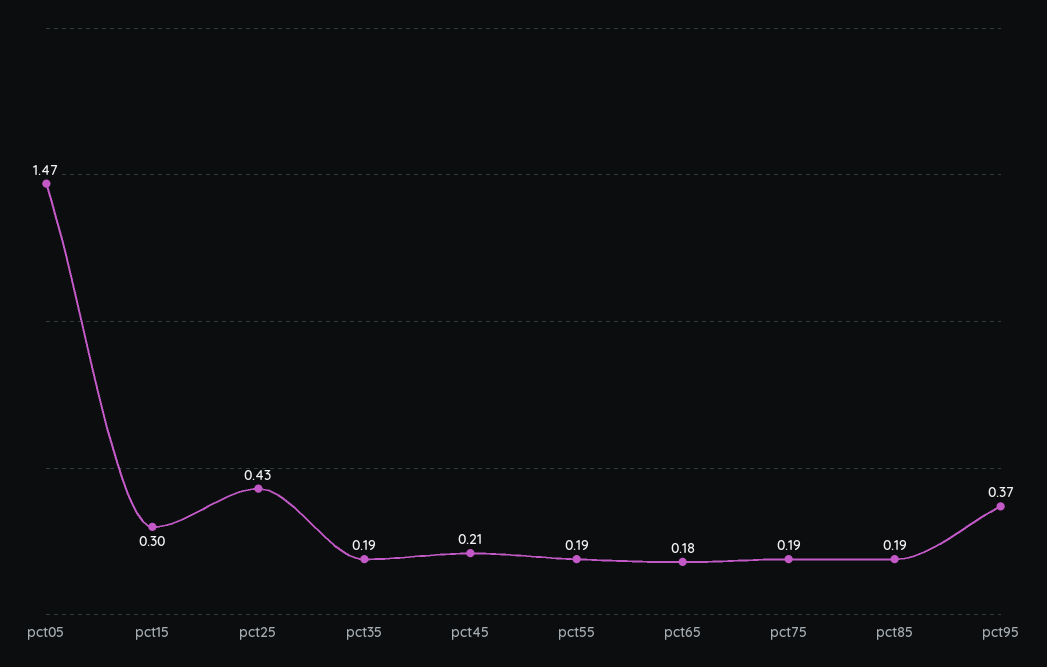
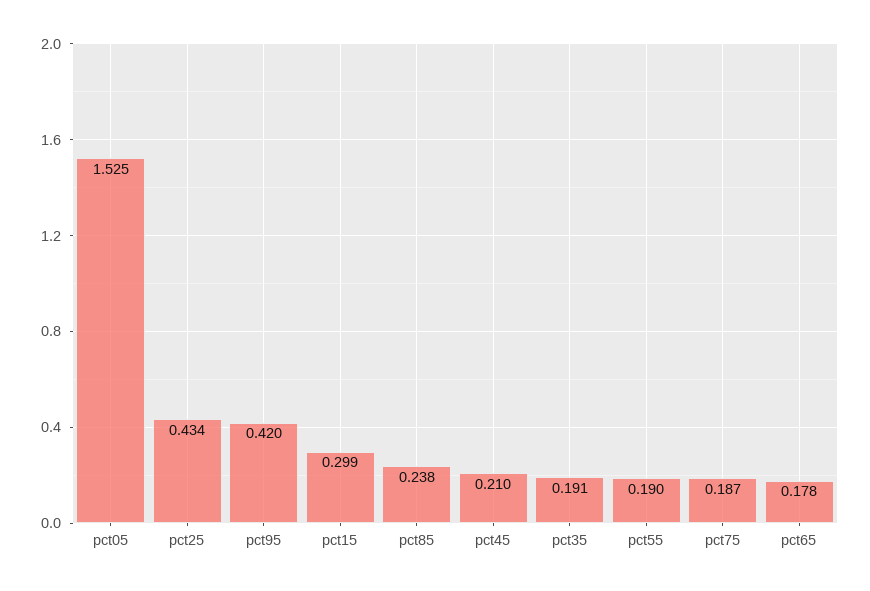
pct05: 1.47 -> 1.525
pct85: 0.19 -> 0.238
pct95: 0.37 -> 0.42

